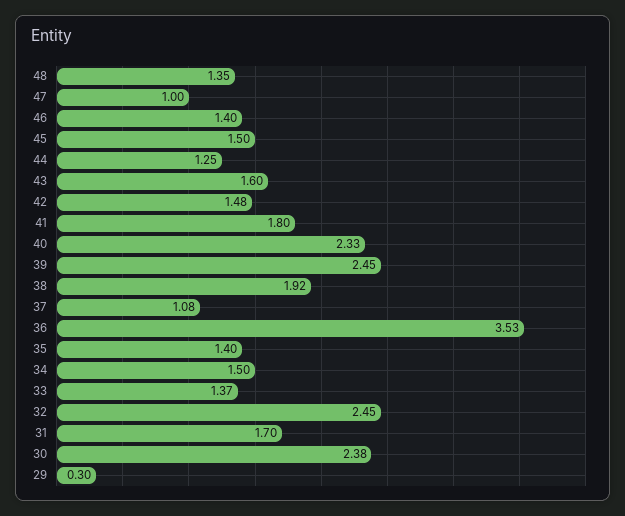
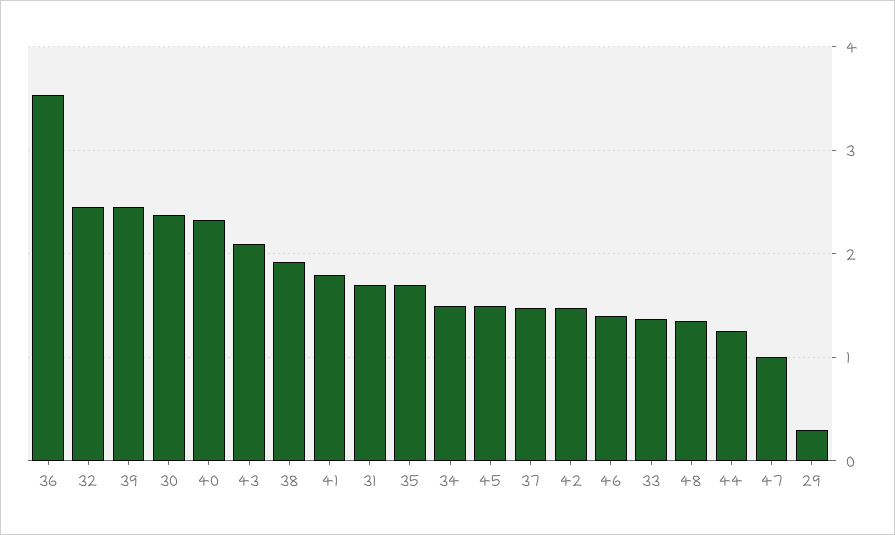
43: 1.6 -> 2.1
37: 1.08 -> 1.5
35: 1.4 -> 1.7

